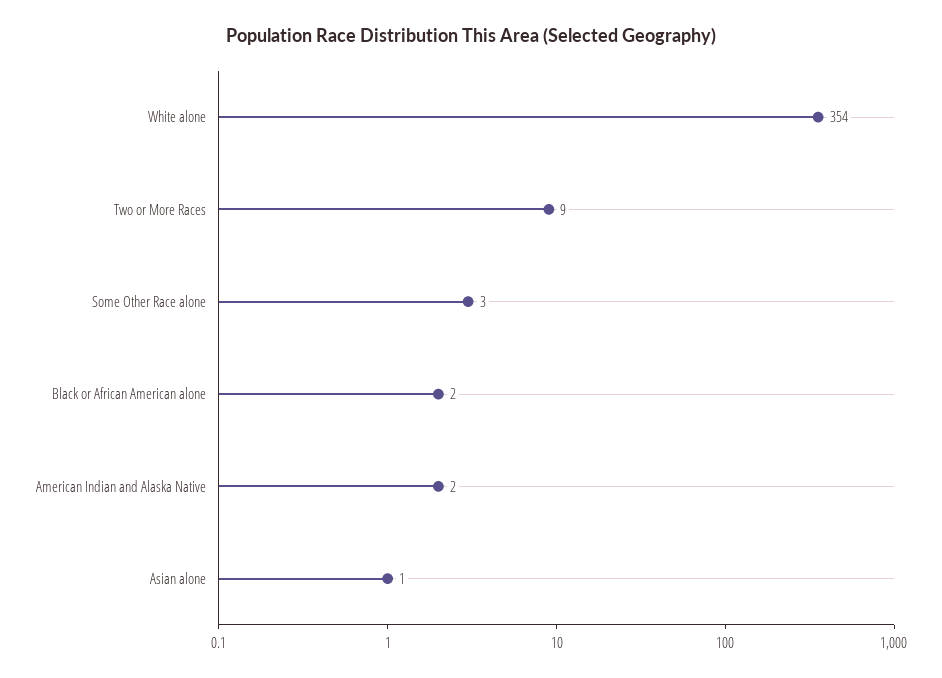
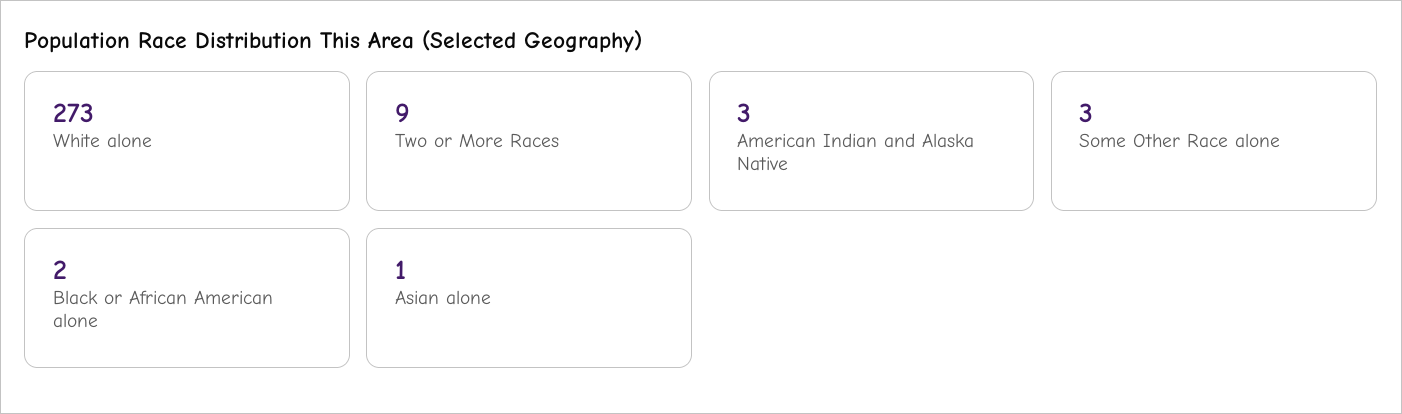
White alone: 354 -> 273
American Indian and Alaska Native: 2 -> 3

